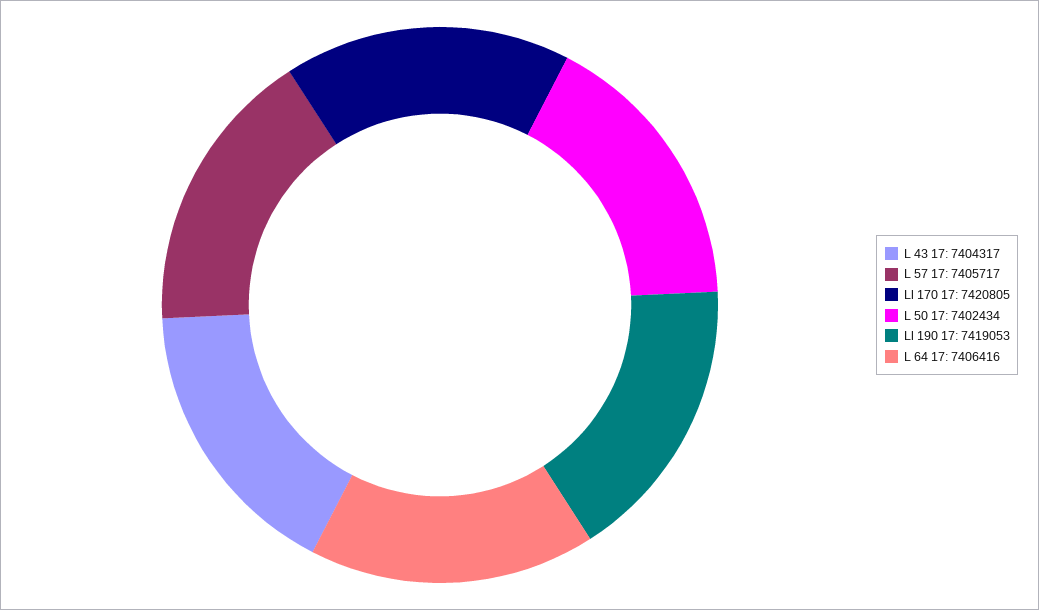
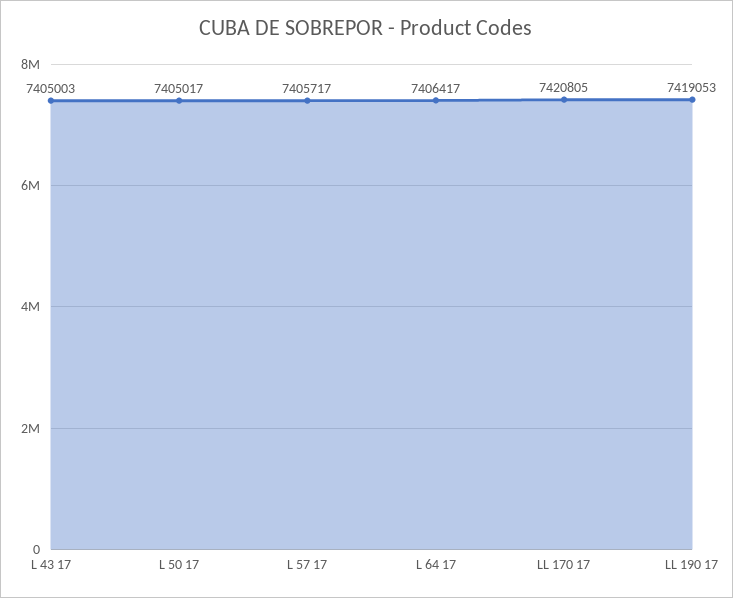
L 43 17: 7404317 -> 7405003
L 50 17: 7402434 -> 7405017
L 64 17: 7406416 -> 7406417

